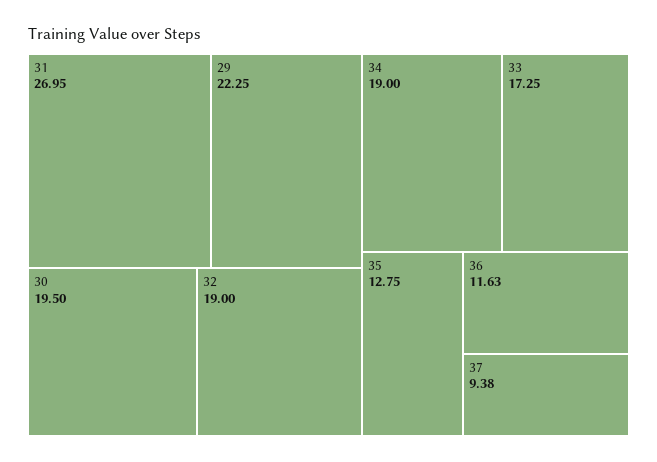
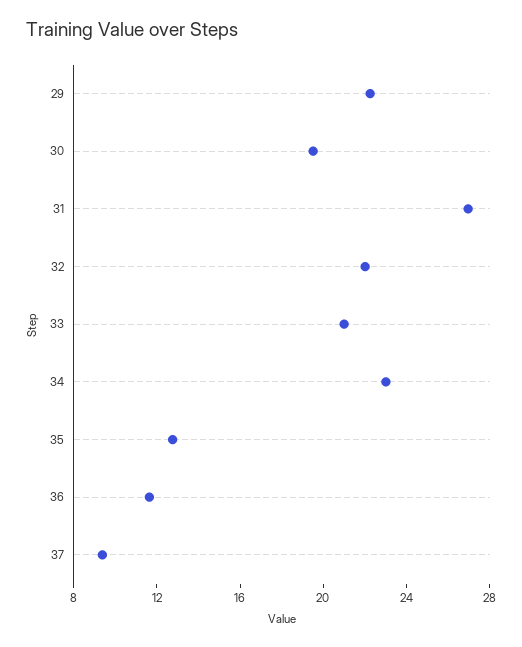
32: 19 -> 22
34: 19 -> 23
33: 17.25 -> 21

